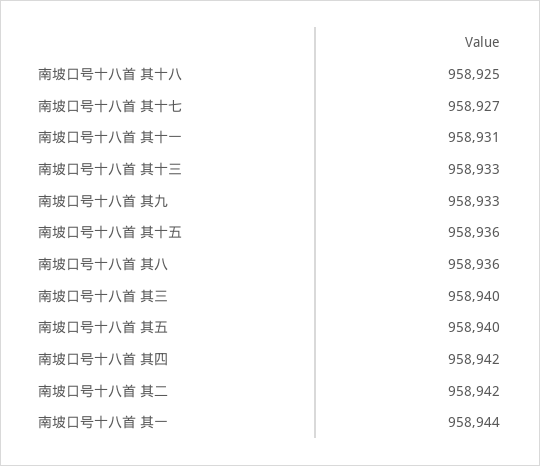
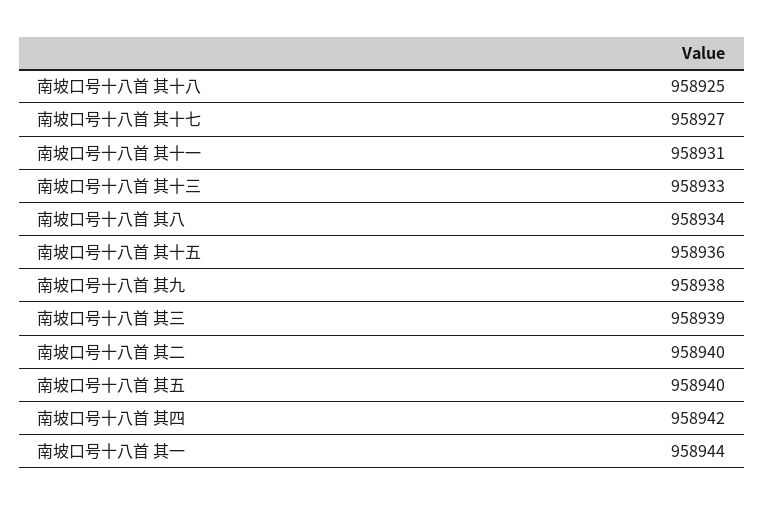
南坡口号十八首 其九: 958933 -> 958938
南坡口号十八首 其八: 958936 -> 958934
南坡口号十八首 其三: 958940 -> 958939
南坡口号十八首 其二: 958942 -> 958940

